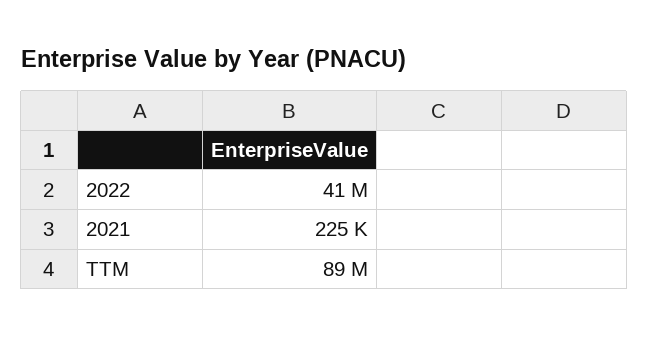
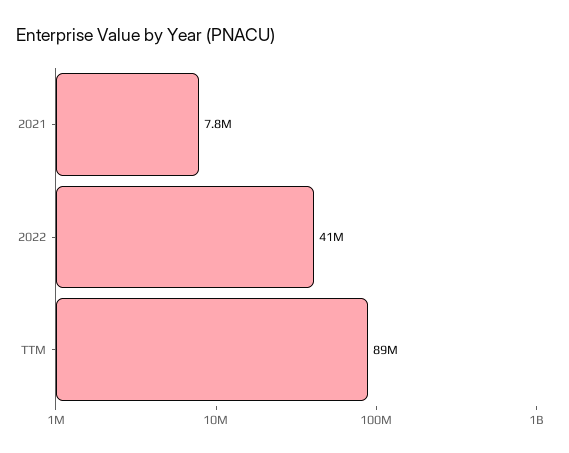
2021: 225000 -> 7800000

